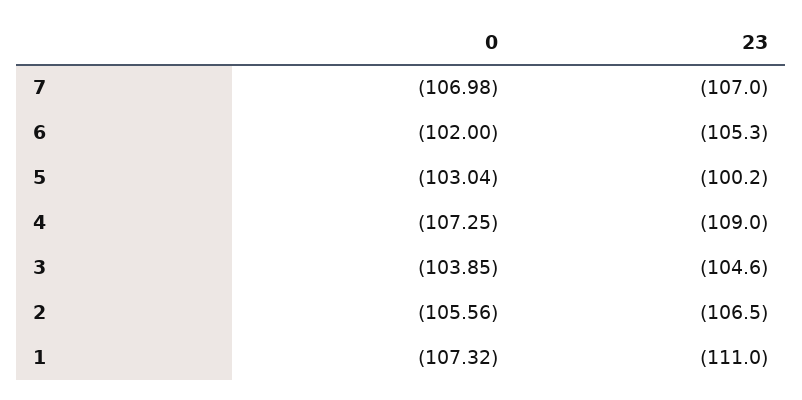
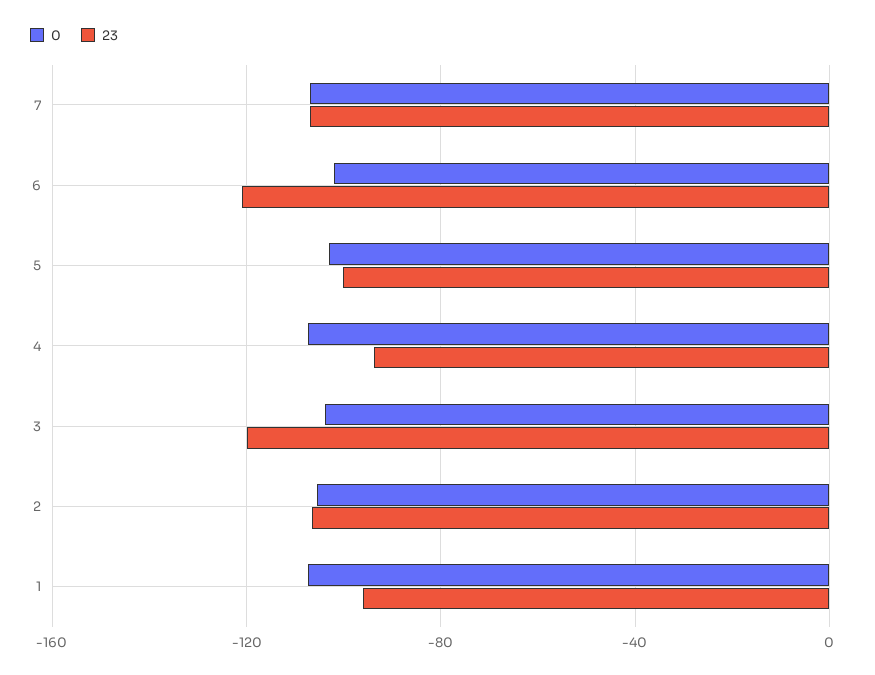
23, 6: -105.3 -> -120
23, 4: -109 -> -95
23, 3: -104.6 -> -120
23, 1: -111 -> -95

